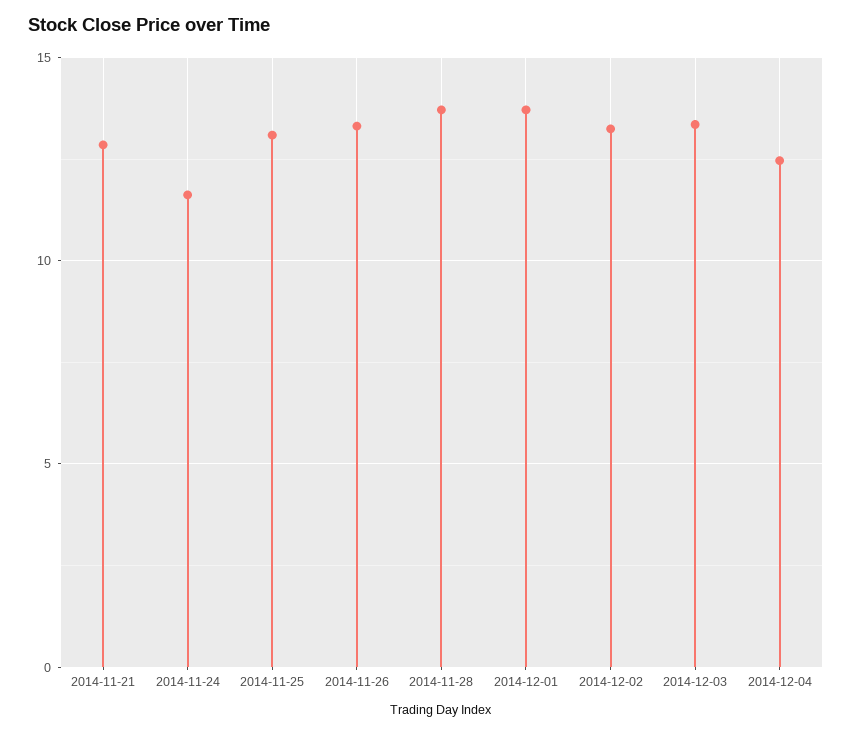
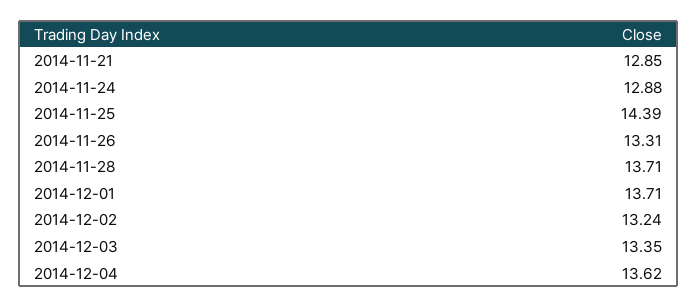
2014-11-24: 11.5 -> 12.88
2014-11-25: 13 -> 14.39
2014-12-04: 12.5 -> 13.62

